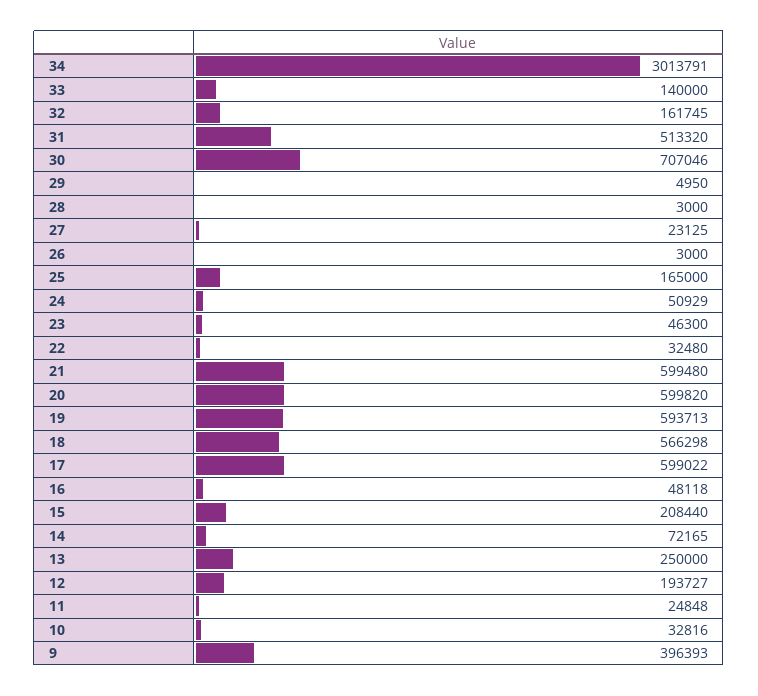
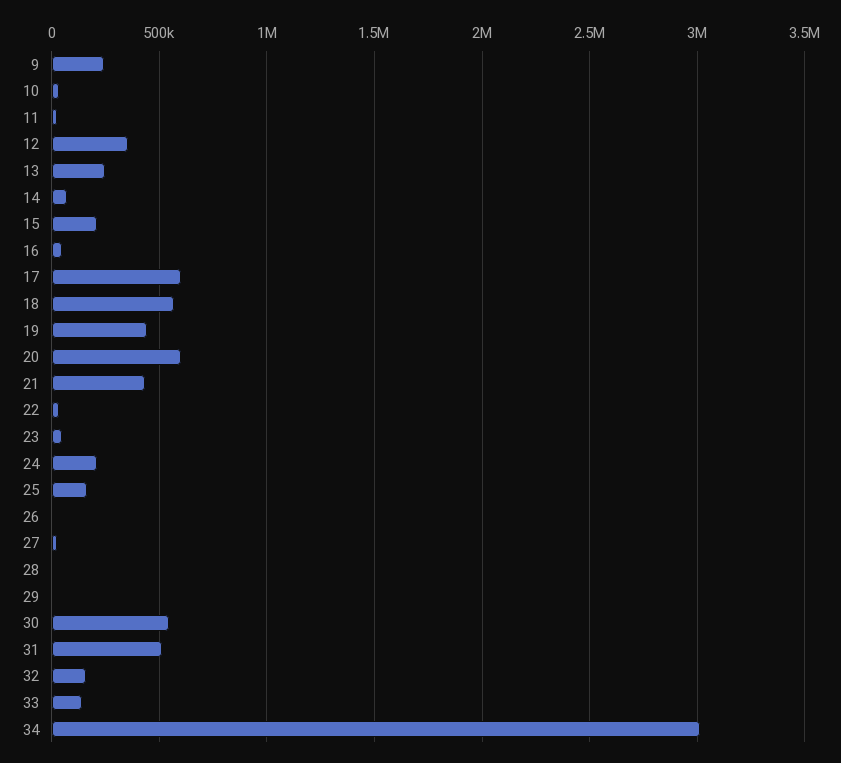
30: 707046 -> 550000
24: 50929 -> 200000
21: 599480 -> 450000
19: 593713 -> 450000
12: 193727 -> 350000
9: 396393 -> 250000

